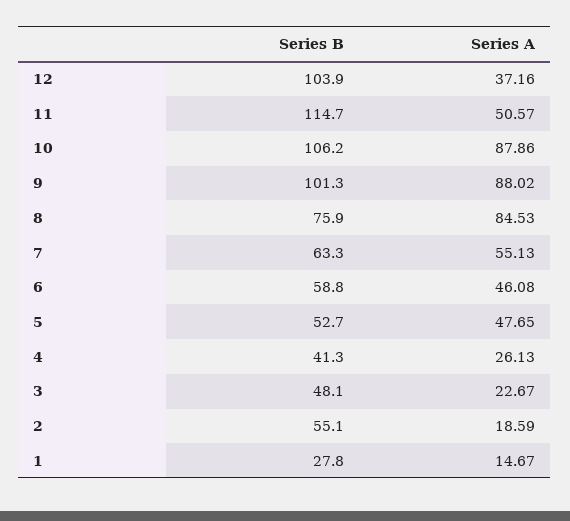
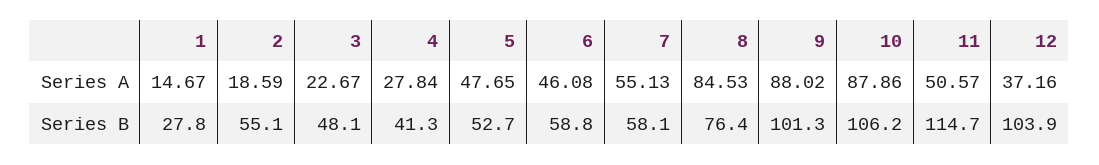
Series B, 8: 75.9 -> 76.4
Series B, 7: 63.3 -> 58.1
Series A, 4: 26.13 -> 27.84

